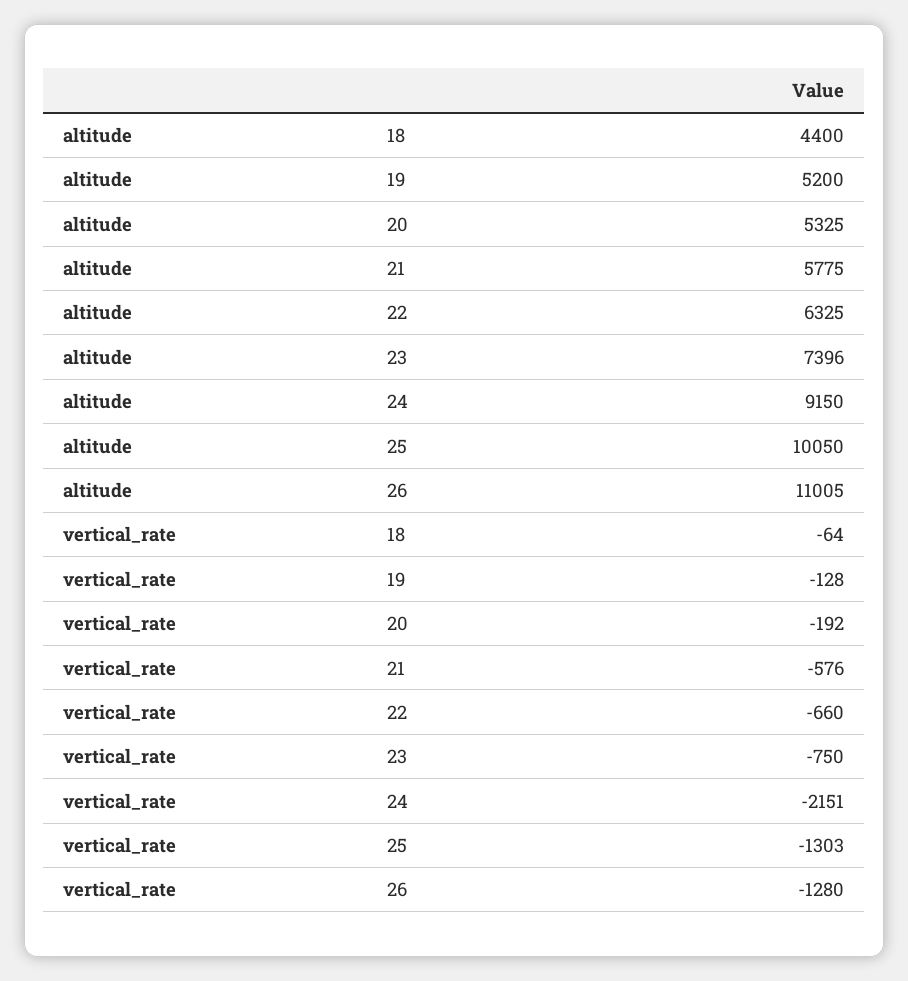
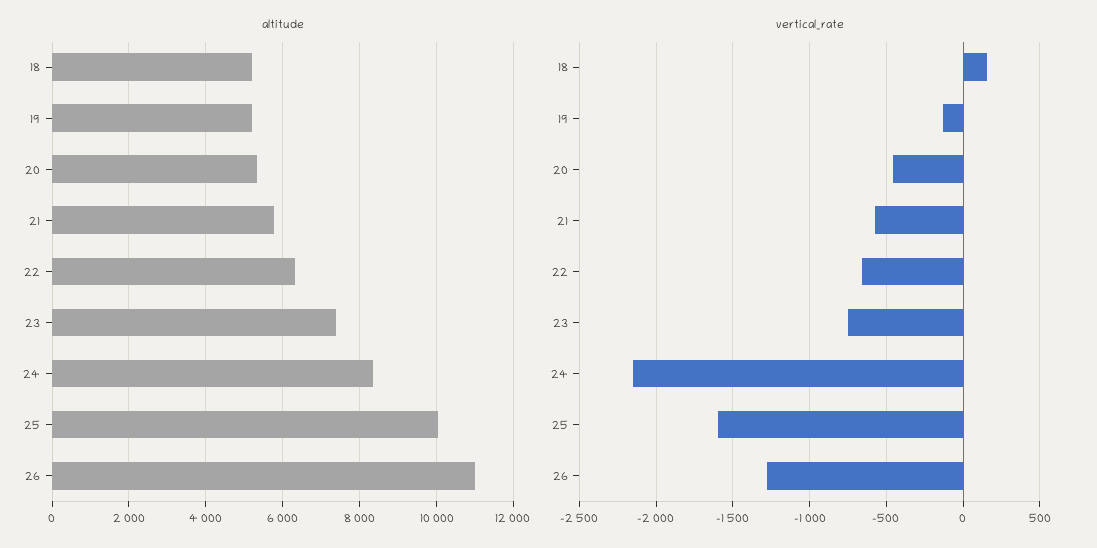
altitude, 18: 4400 -> 5200
altitude, 24: 9150 -> 8400
vertical_rate, 18: -64 -> 150
vertical_rate, 20: -192 -> -450
vertical_rate, 25: -1303 -> -1600

